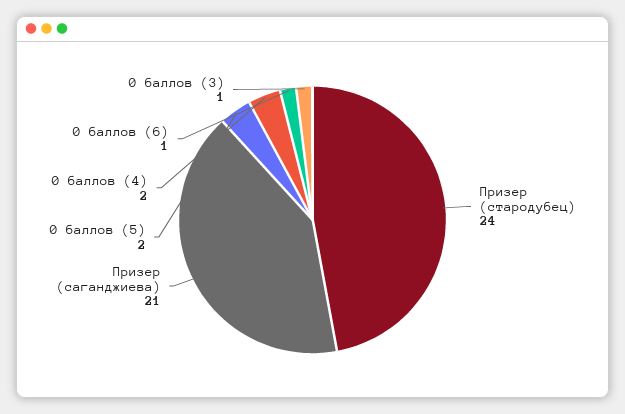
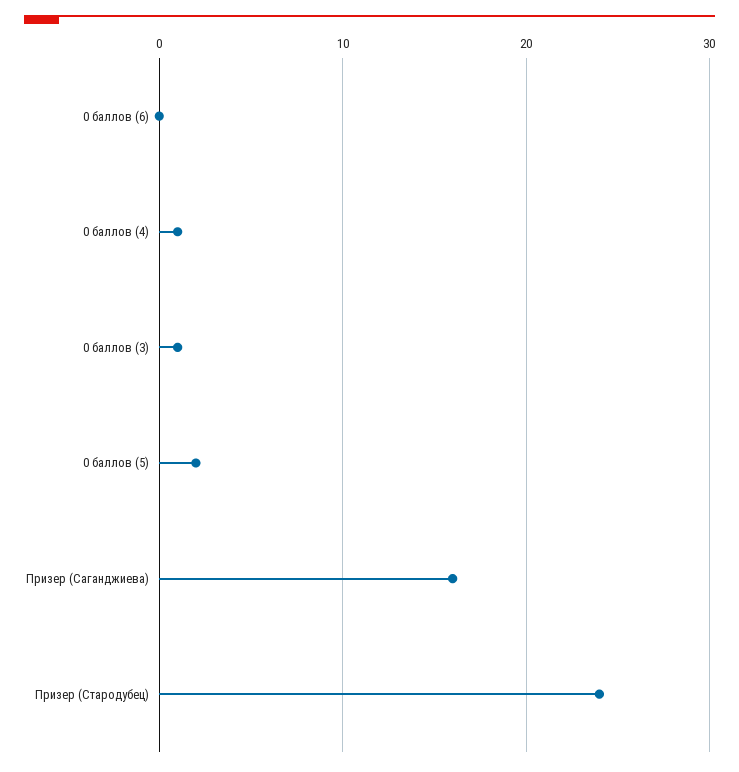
Призер (саганджиева): 21 -> 16
0 баллов (4): 2 -> 1
0 баллов (6): 1 -> 0

